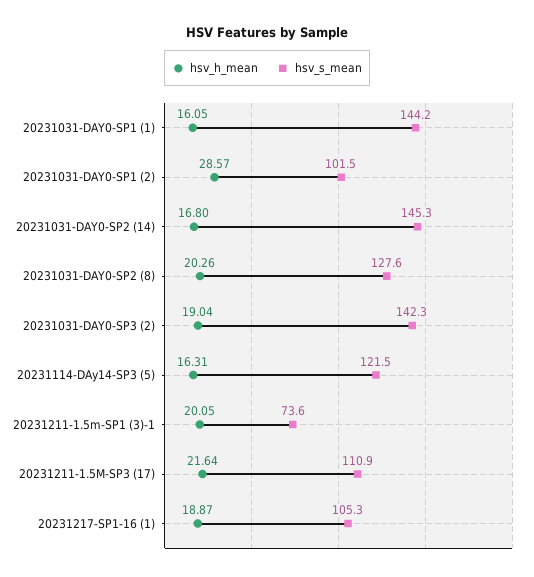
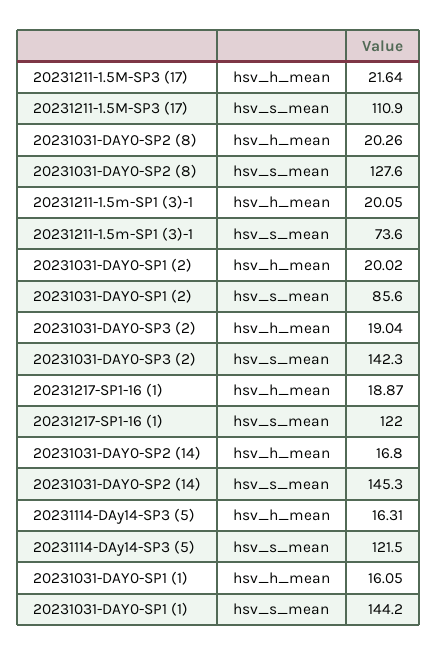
hsv_h_mean, 20231031-DAY0-SP1 (2): 28.57 -> 20.02
hsv_s_mean, 20231031-DAY0-SP1 (2): 101.5 -> 85.6
hsv_s_mean, 20231217-SP1-16 (1): 105.3 -> 122

